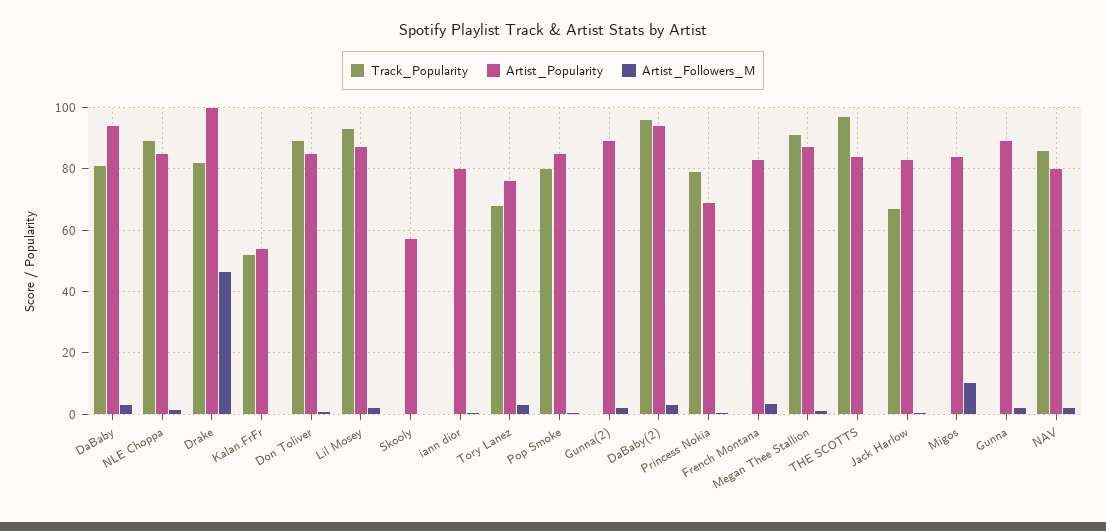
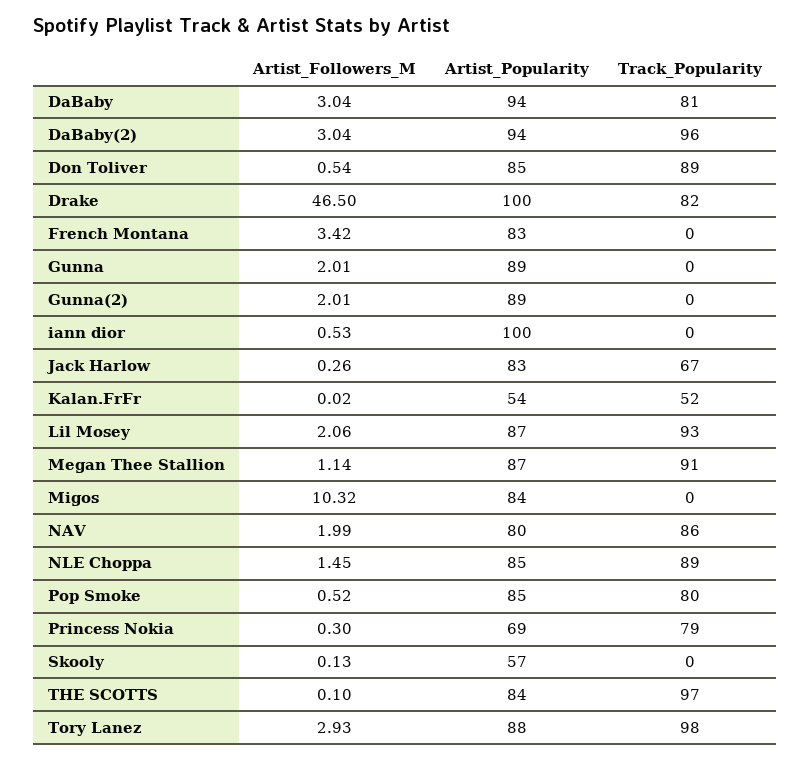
Artist_Popularity, iann dior: 80 -> 100
Track_Popularity, Tory Lanez: 68 -> 98
Artist_Popularity, Tory Lanez: 76 -> 88

